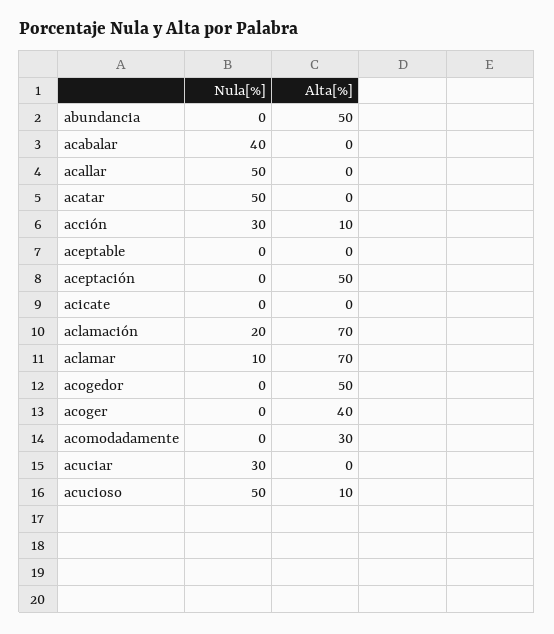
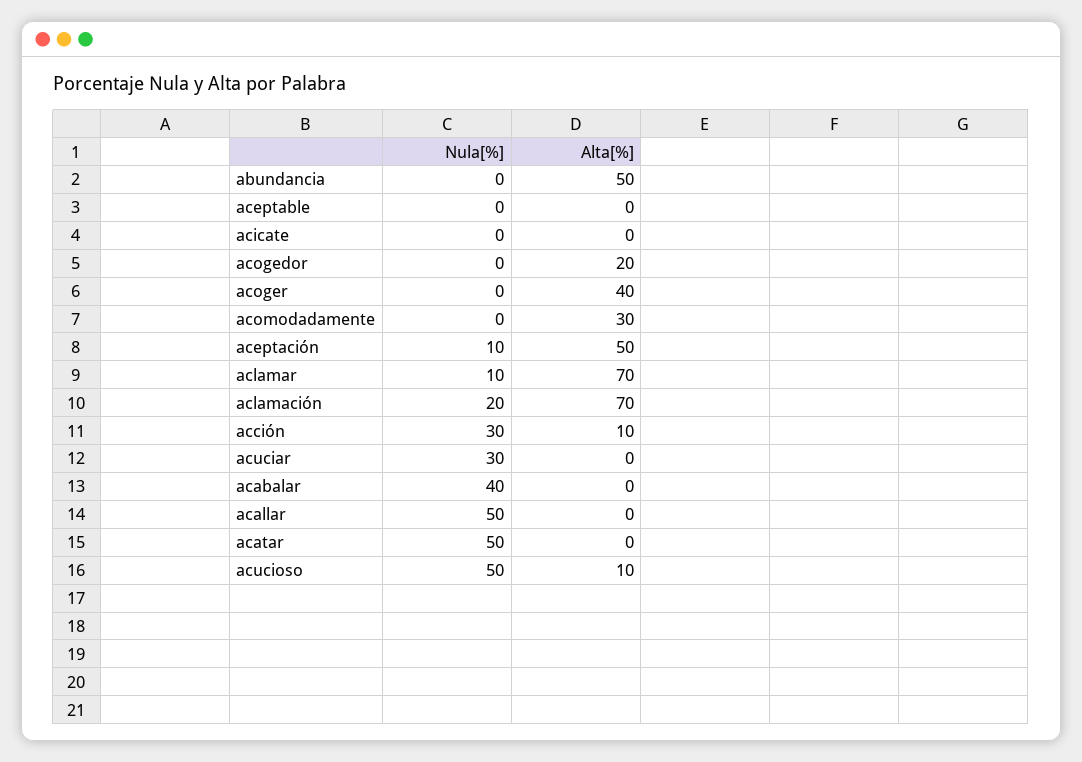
Nula[%], aceptación: 0 -> 10
Alta[%], acogedor: 50 -> 20

